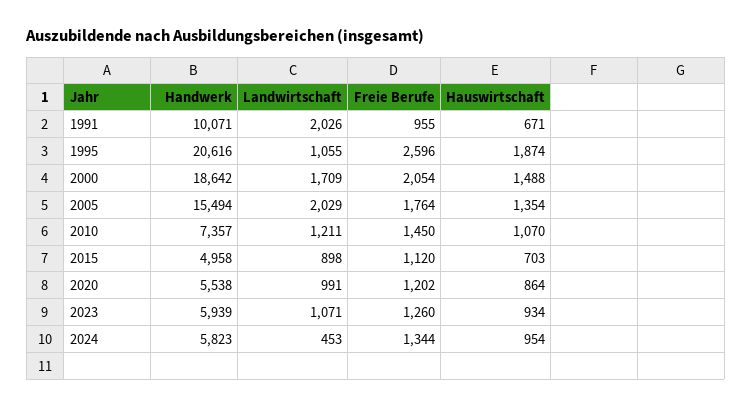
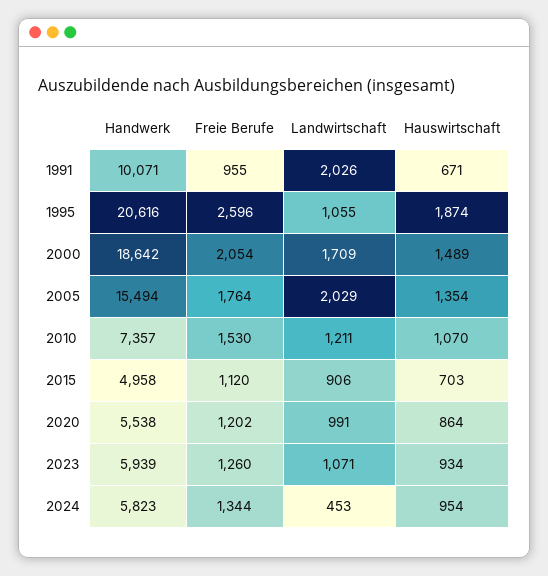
Hauswirtschaft, 2000: 1488 -> 1489
Freie Berufe, 2010: 1450 -> 1530
Landwirtschaft, 2015: 898 -> 906

